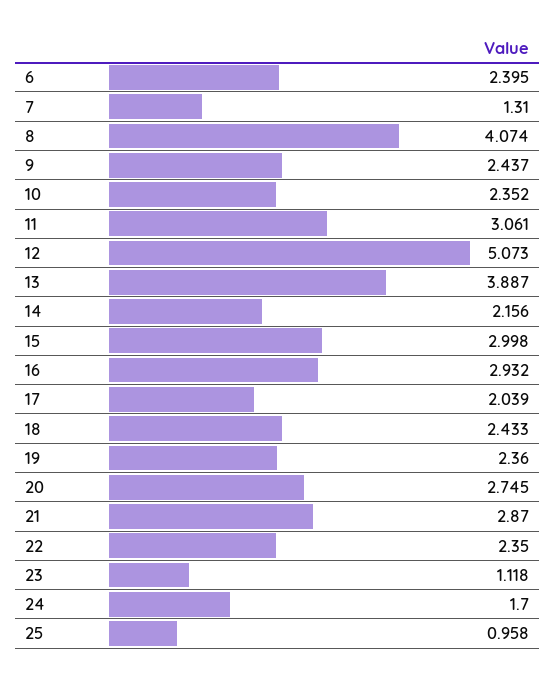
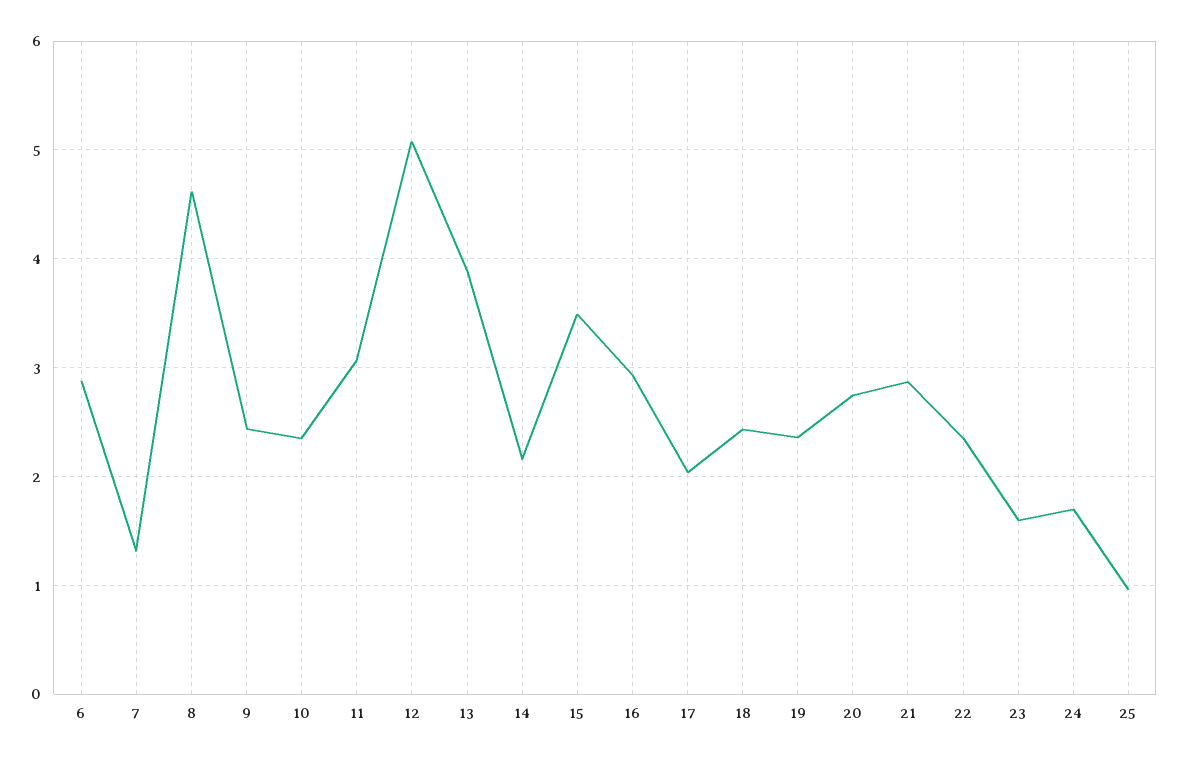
6: 2.395 -> 2.9
8: 4.074 -> 4.6
15: 2.998 -> 3.5
23: 1.118 -> 1.6

